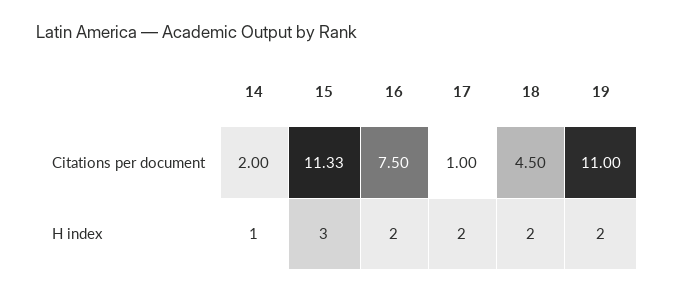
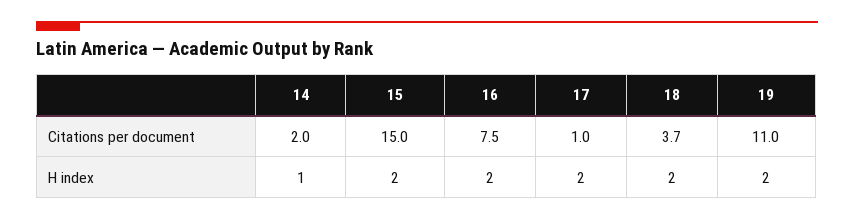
15, Citations per document: 11.33 -> 15
18, Citations per document: 4.5 -> 3.7
15, H index: 3 -> 2

